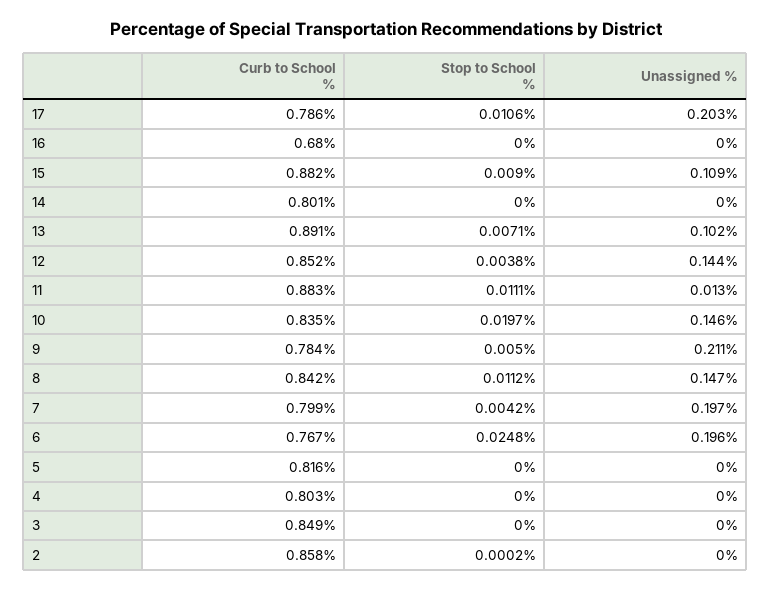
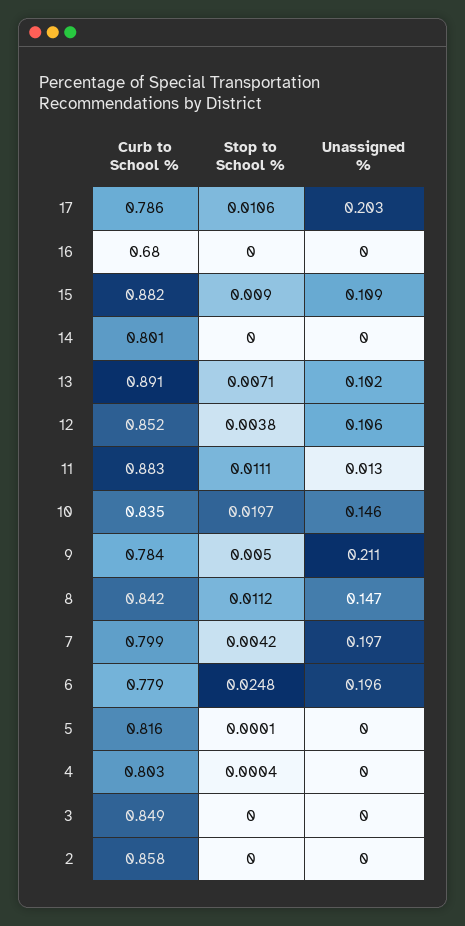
Unassigned %, 12: 0.144 -> 0.106
Curb to School %, 6: 0.767 -> 0.779
Stop to School %, 5: 0 -> 0.0001
Stop to School %, 4: 0 -> 0.0004
Stop to School %, 2: 0.0002 -> 0

